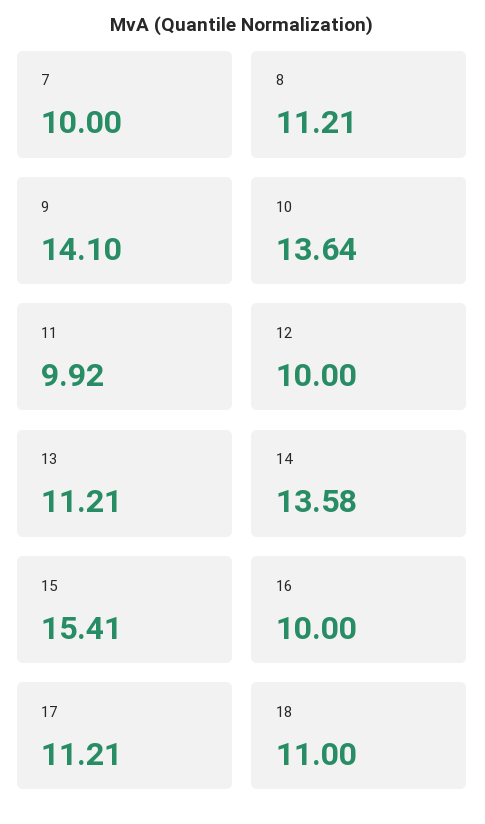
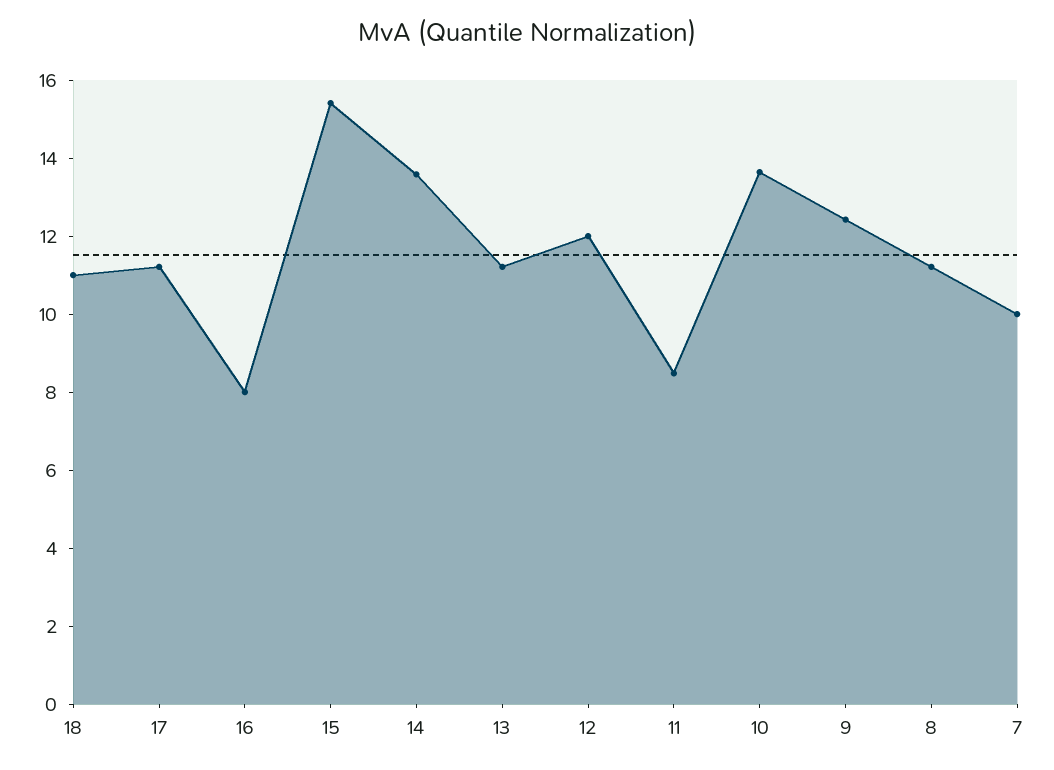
9: 14.1 -> 12.5
11: 9.92 -> 8.5
12: 10 -> 12
16: 10 -> 8

